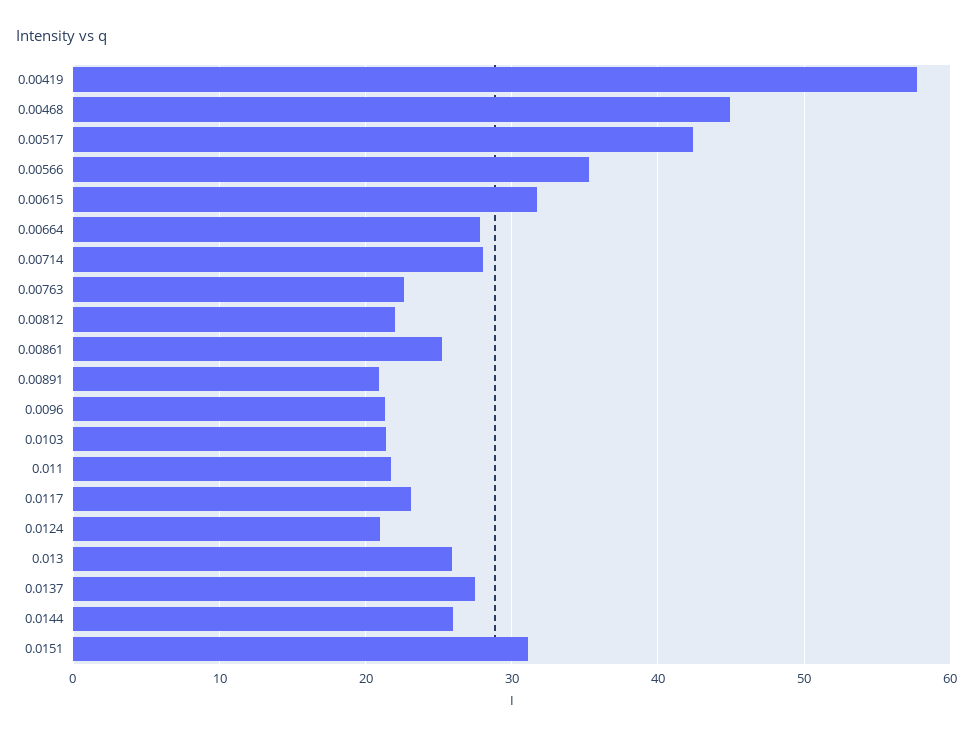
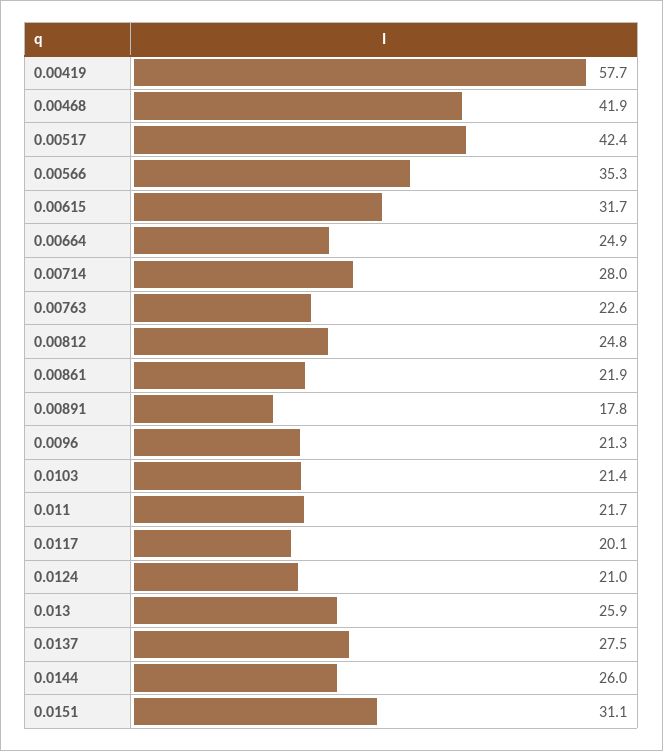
0.00468: 45 -> 41.9
0.00664: 28 -> 24.9
0.00812: 22 -> 24.8
0.00861: 25 -> 21.9
0.00891: 21 -> 17.8
0.0117: 23 -> 20.1

